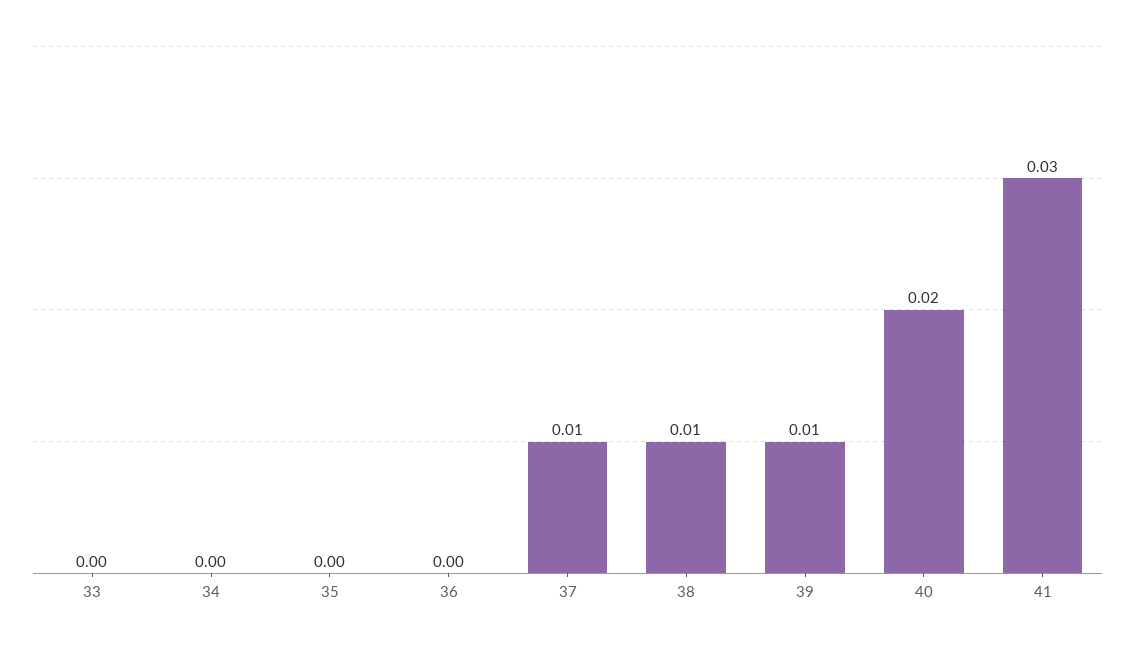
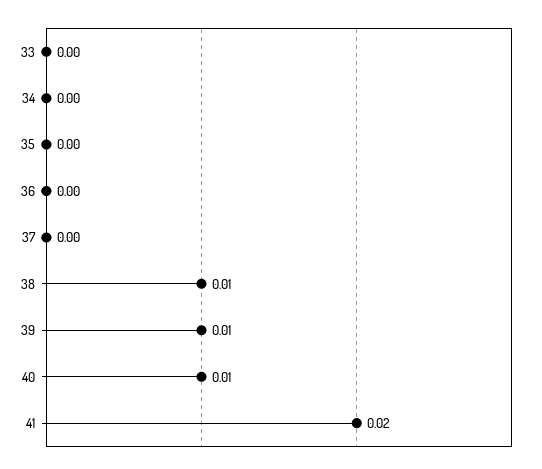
37: 0.01 -> 0
40: 0.02 -> 0.01
41: 0.03 -> 0.02

